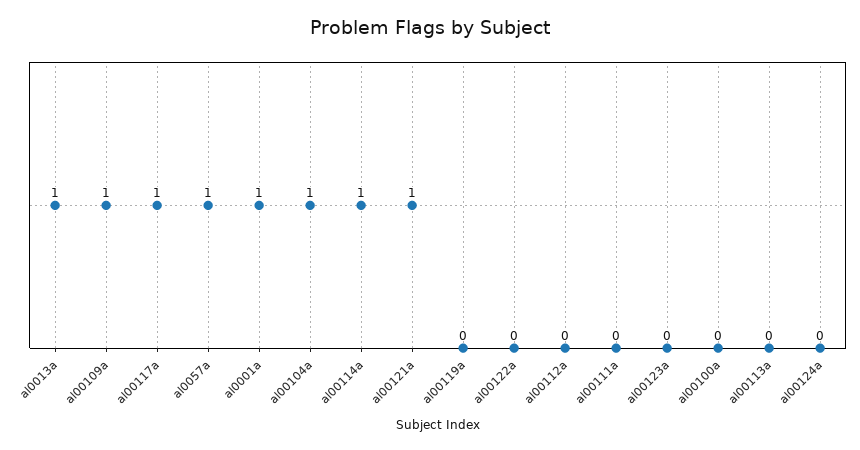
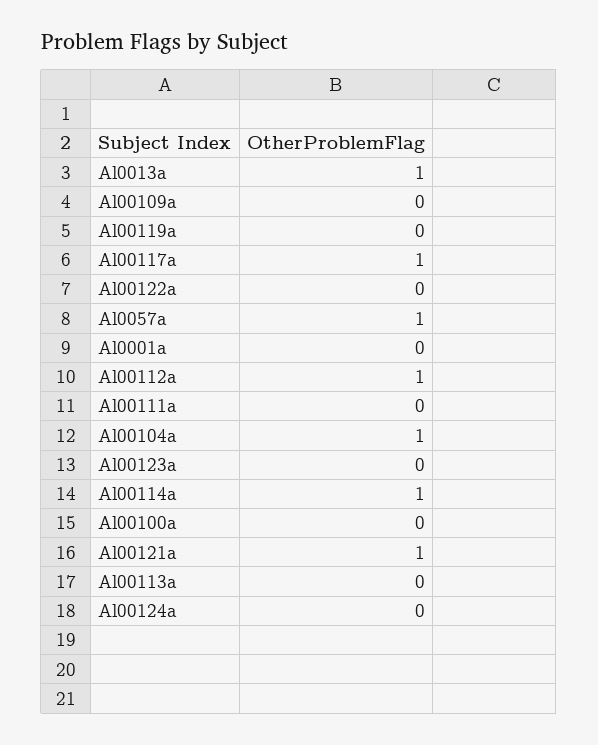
al00109a: 1 -> 0
al0001a: 1 -> 0
al00112a: 0 -> 1

